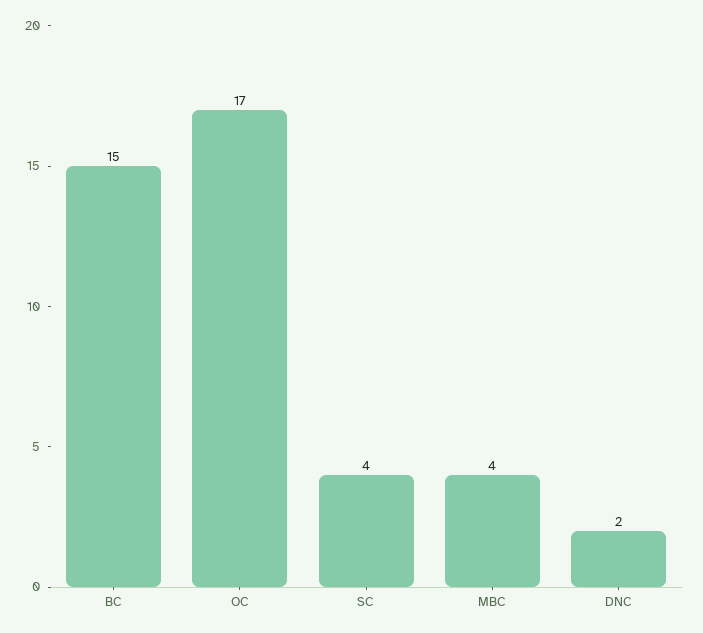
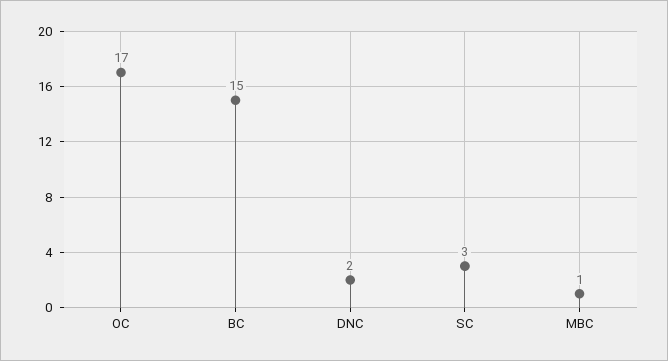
SC: 4 -> 3
MBC: 4 -> 1

